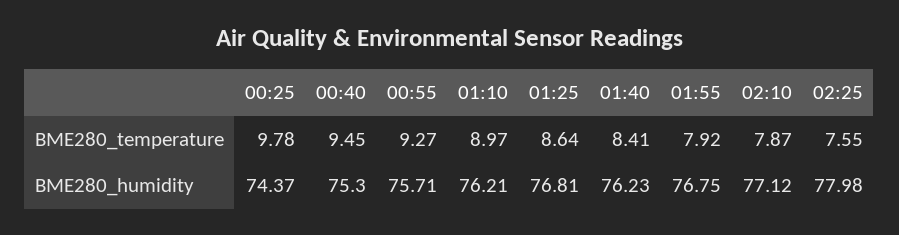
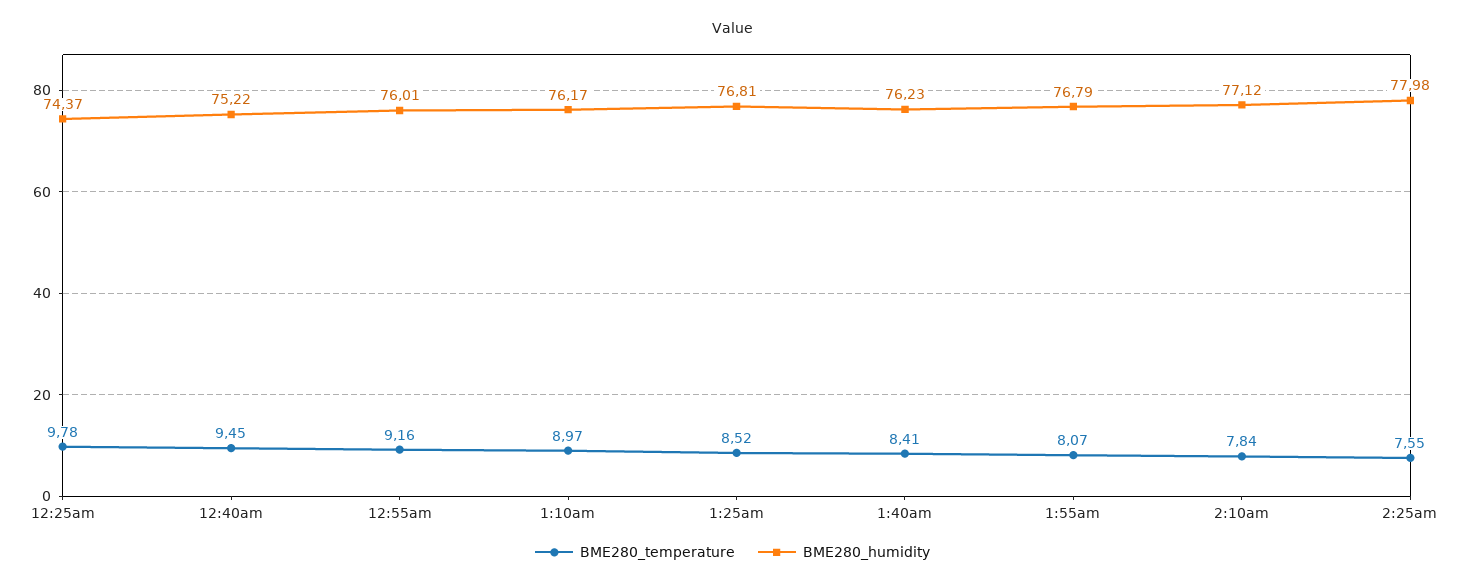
BME280_temperature, 00:55: 9.27 -> 9.16
BME280_temperature, 01:25: 8.64 -> 8.52
BME280_temperature, 01:55: 7.92 -> 8.07
BME280_temperature, 02:10: 7.87 -> 7.84
BME280_humidity, 00:40: 75.3 -> 75.22
BME280_humidity, 00:55: 75.71 -> 76.01
BME280_humidity, 01:10: 76.21 -> 76.17
BME280_humidity, 01:55: 76.75 -> 76.79

